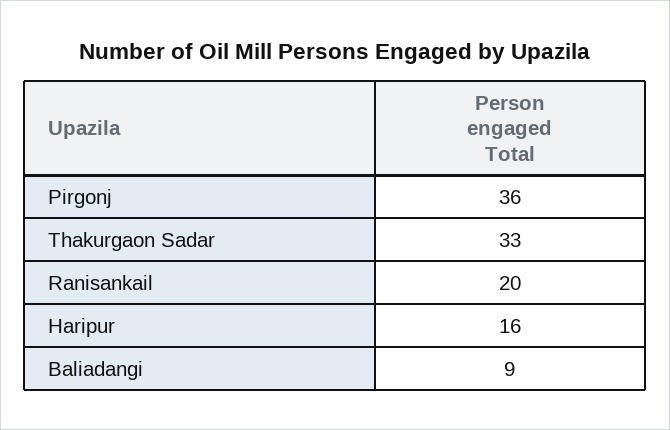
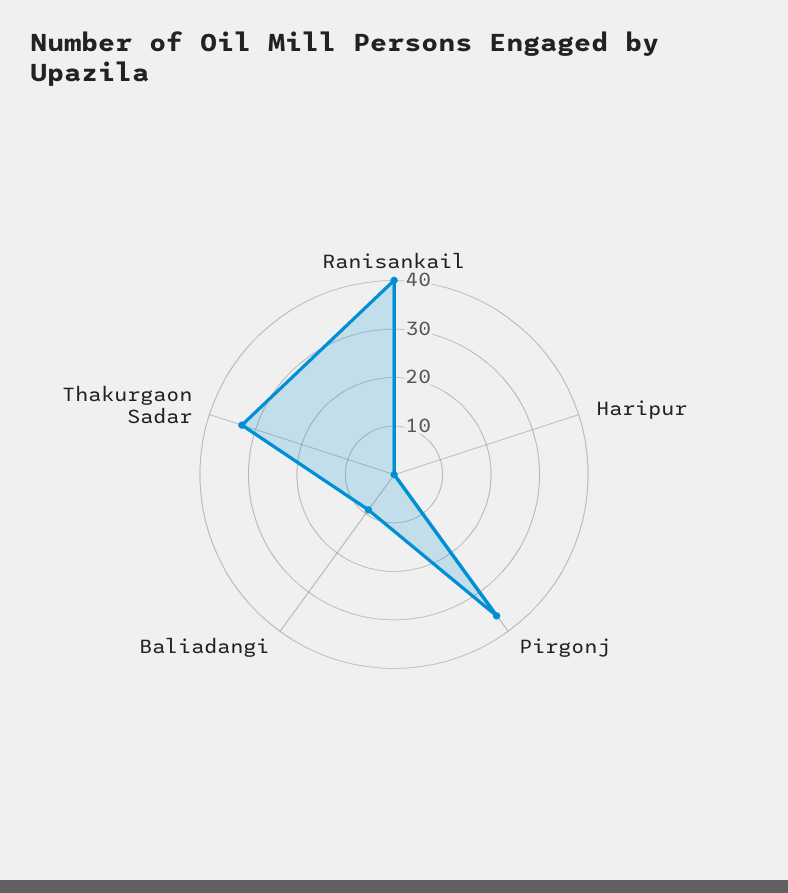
Ranisankail: 20 -> 40
Haripur: 16 -> 0

